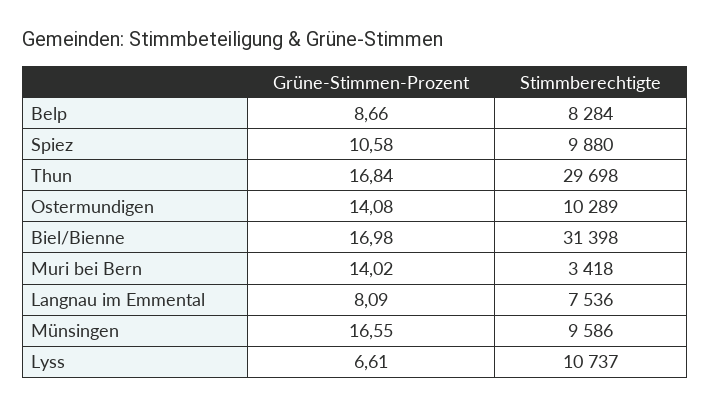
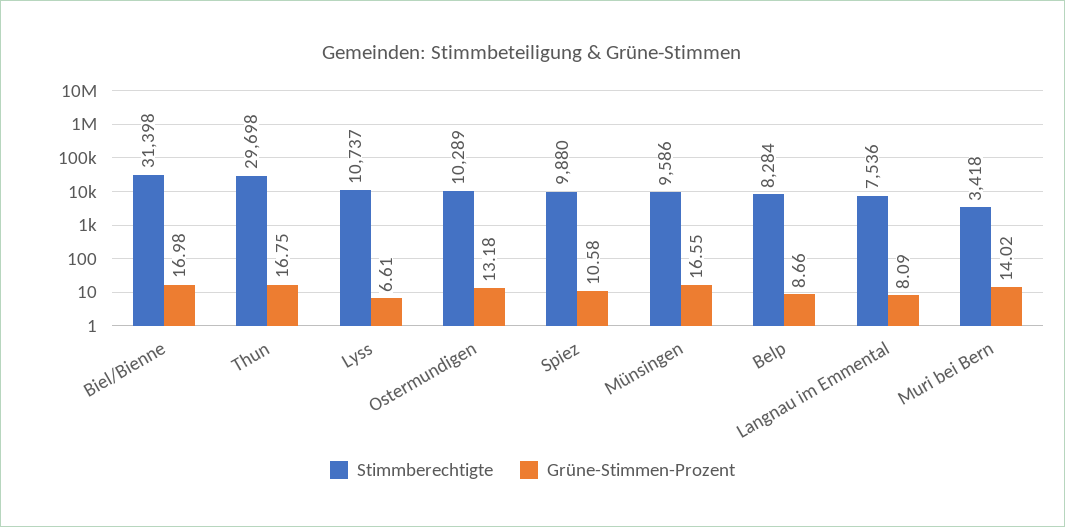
Grüne-Stimmen-Prozent, Thun: 16.84 -> 16.75
Grüne-Stimmen-Prozent, Ostermundigen: 14.08 -> 13.18

